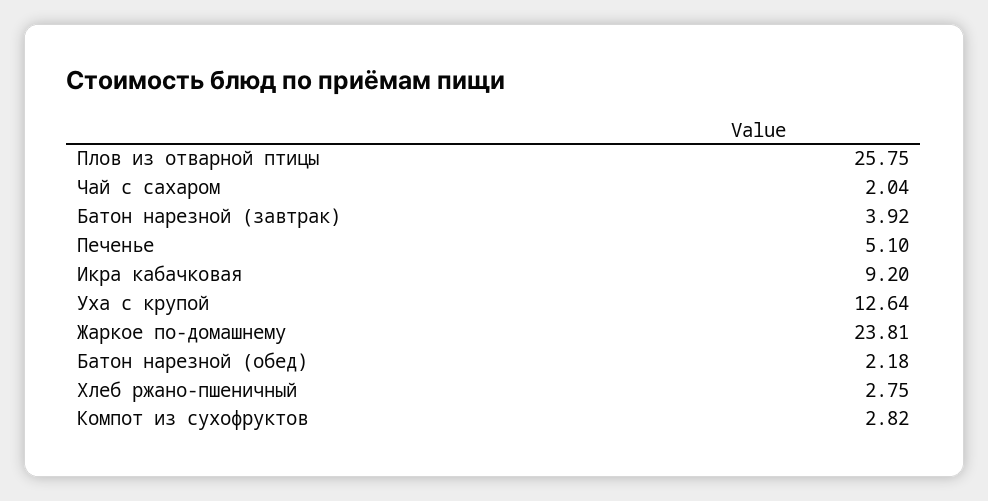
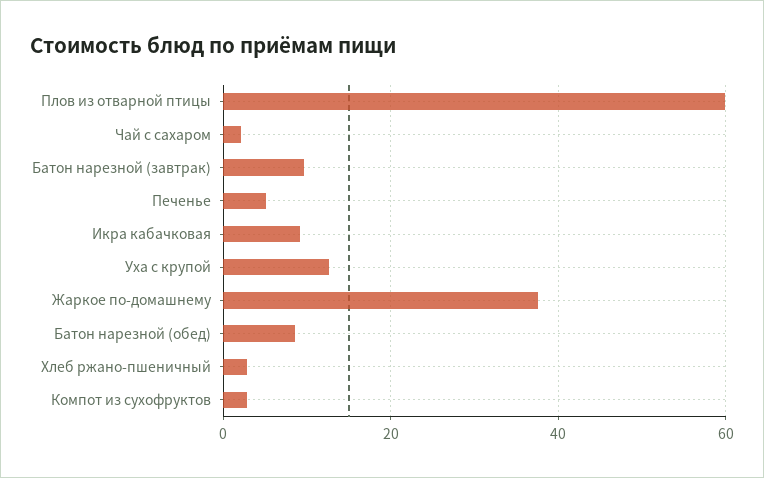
Плов из отварной птицы: 25.75 -> 60
Батон нарезной (завтрак): 3.92 -> 10
Жаркое по-домашнему: 23.81 -> 38
Батон нарезной (обед): 2.18 -> 8

